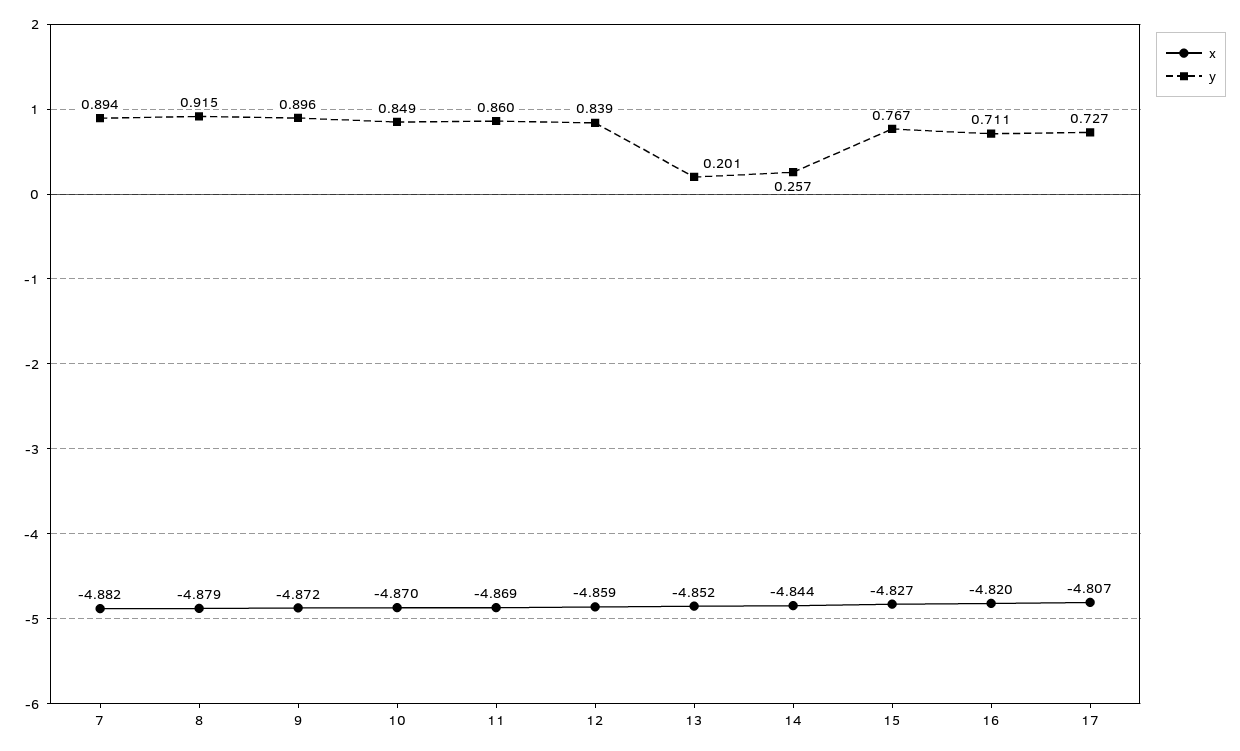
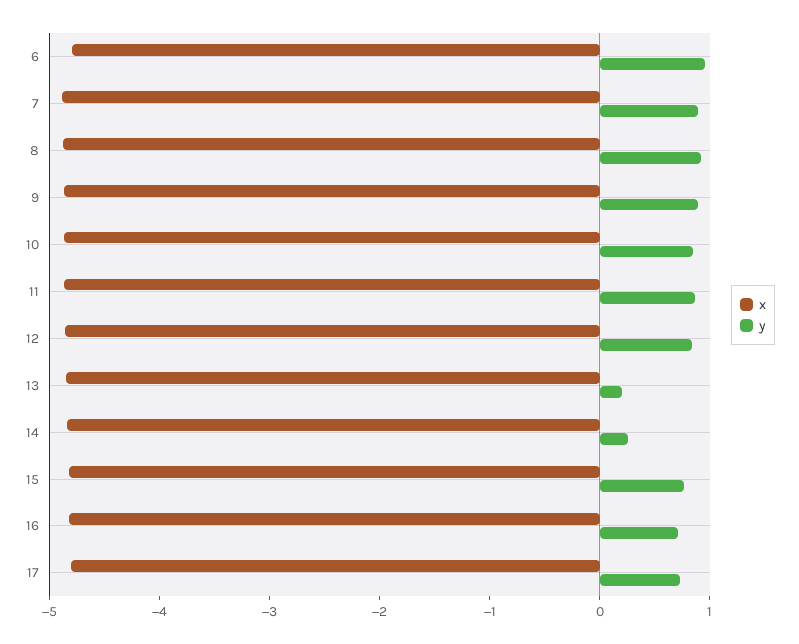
x, 6: none -> -4.8
y, 6: none -> 1

